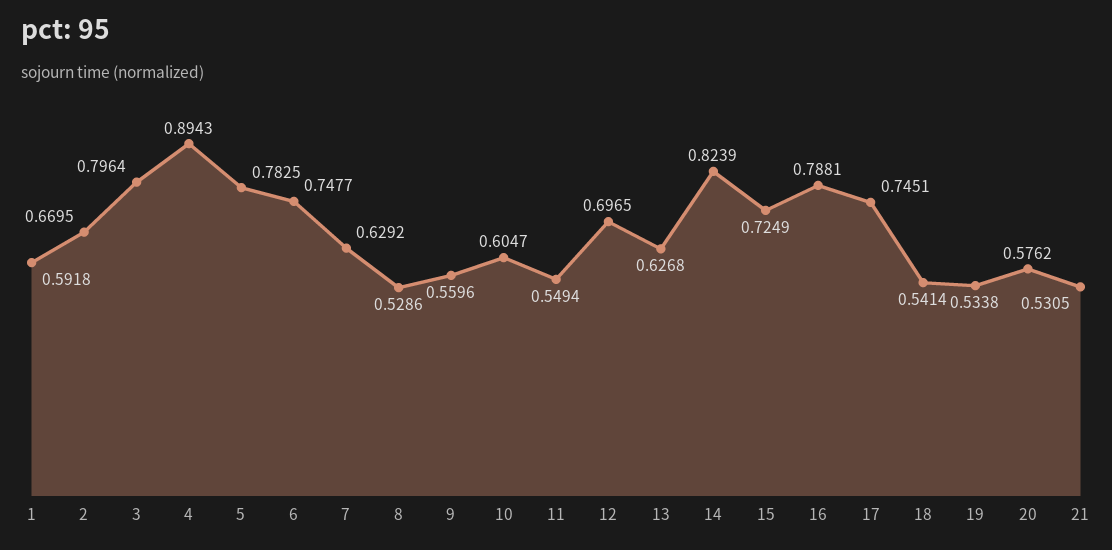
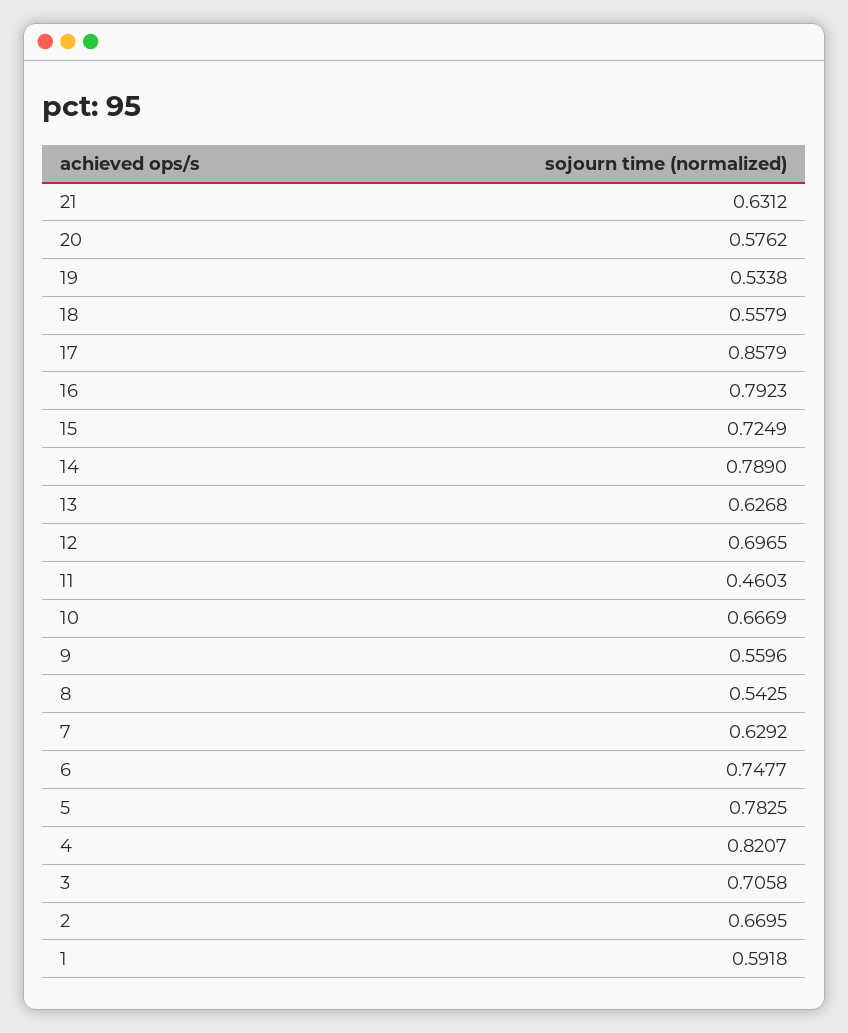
3: 0.7964 -> 0.7058
4: 0.8943 -> 0.8207
8: 0.5286 -> 0.5425
10: 0.6047 -> 0.6669
11: 0.5494 -> 0.4603
14: 0.8239 -> 0.789
16: 0.7881 -> 0.7923
17: 0.7451 -> 0.8579
18: 0.5414 -> 0.5579
21: 0.5305 -> 0.6312

